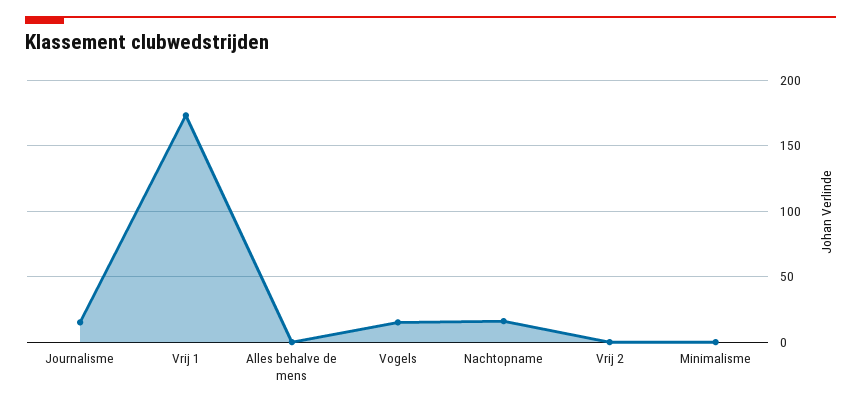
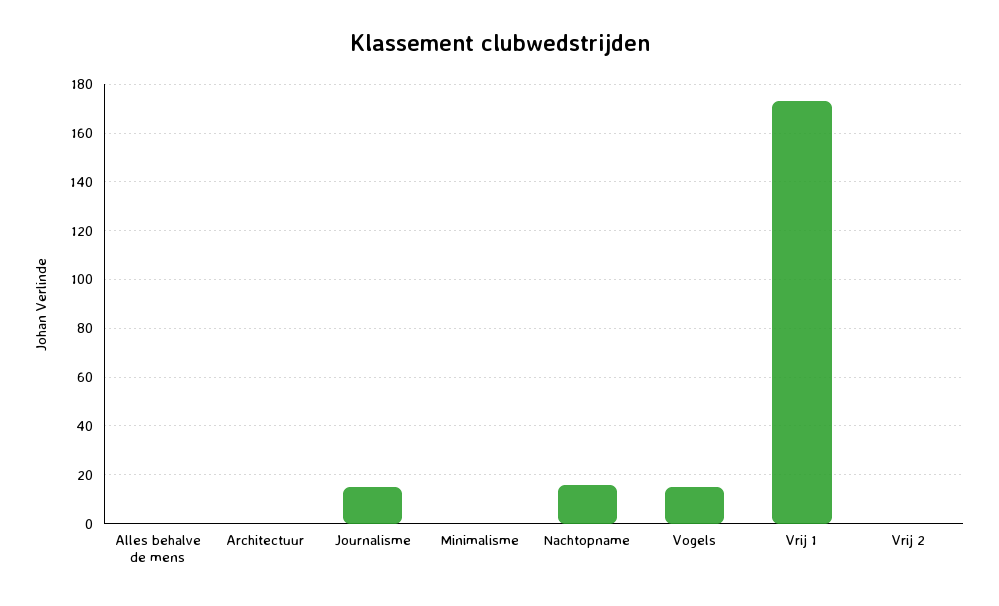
Architectuur: none -> 0

